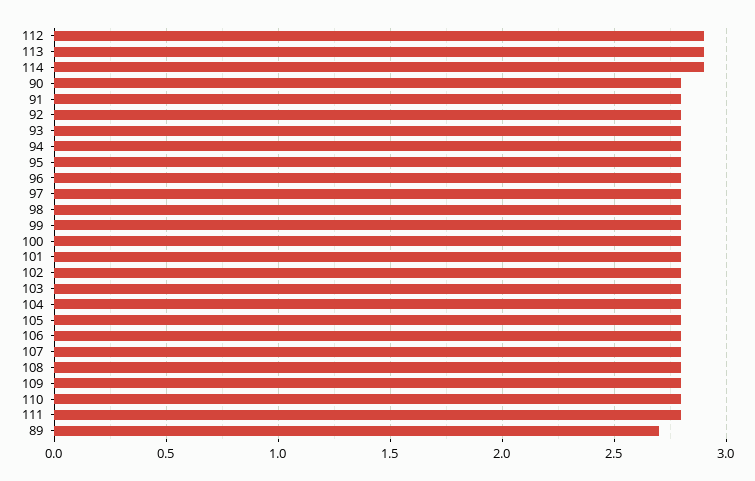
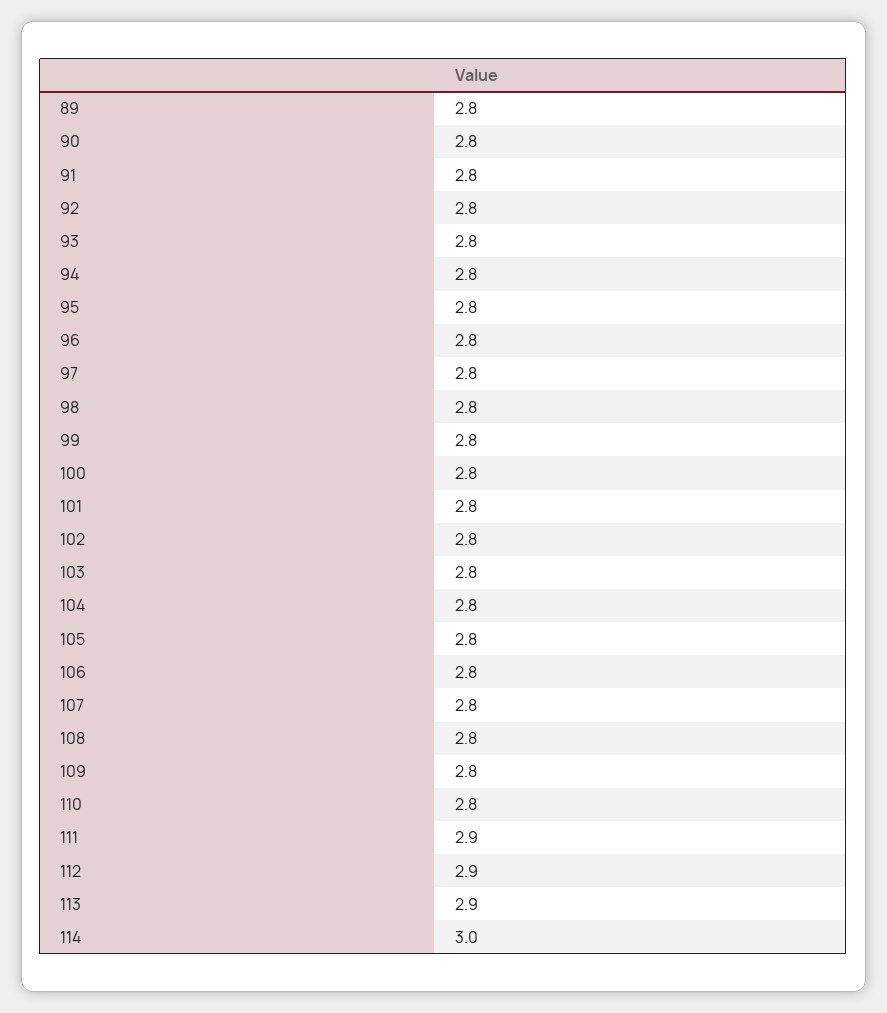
114: 2.9 -> 3
111: 2.8 -> 2.9
89: 2.7 -> 2.8

